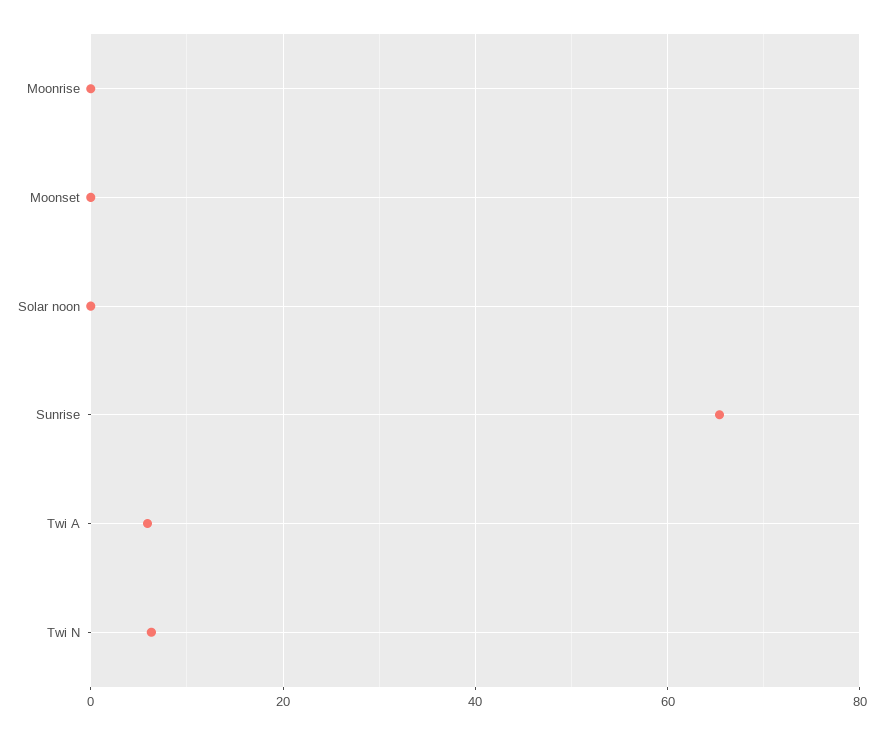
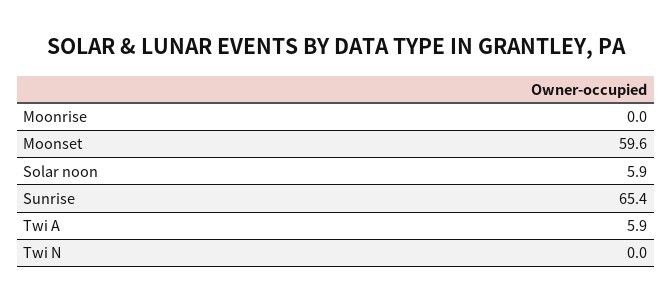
Moonset: 0 -> 59.6
Solar noon: 0 -> 5.9
Twi N: 6 -> 0

